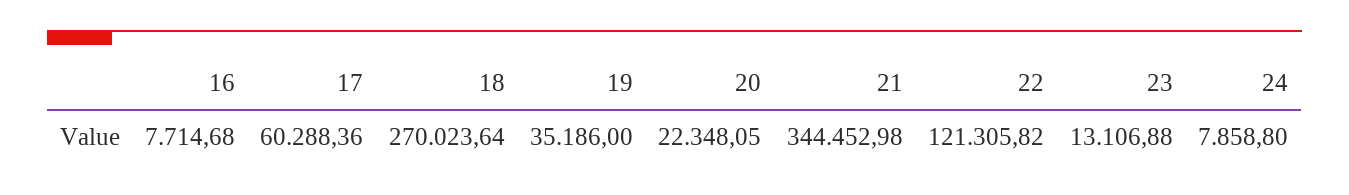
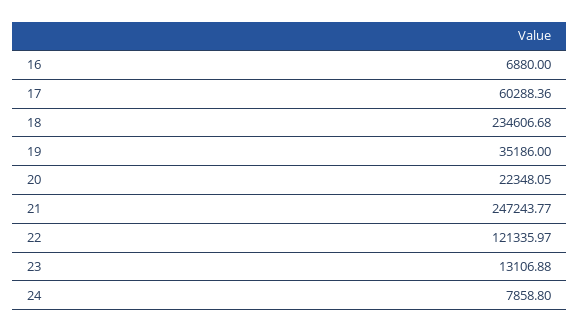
16: 7714.68 -> 6880
18: 270023.64 -> 234606.68
21: 344452.98 -> 247243.77
22: 121305.82 -> 121335.97

